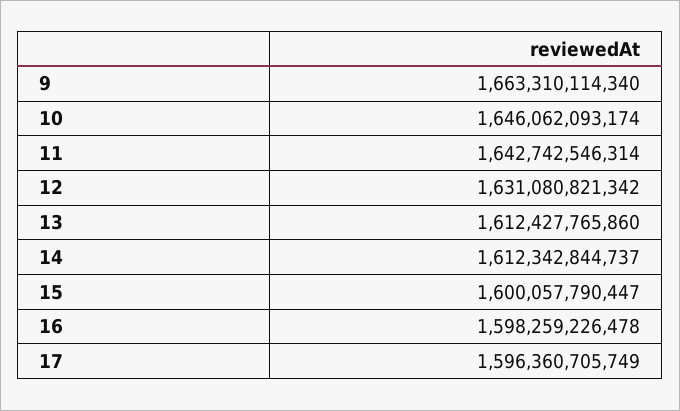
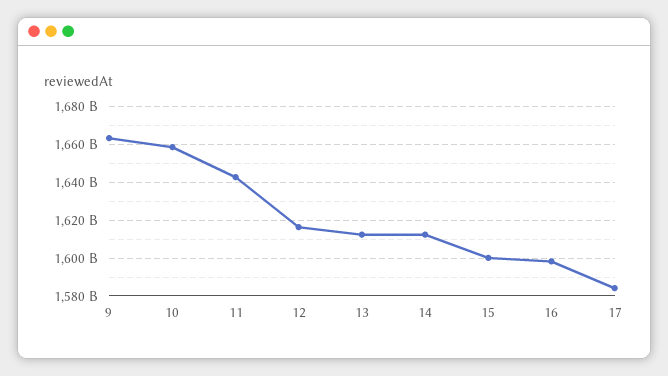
10: 1646062093174 -> 1660000000000
12: 1631080821342 -> 1615000000000
17: 1596360705749 -> 1585000000000

